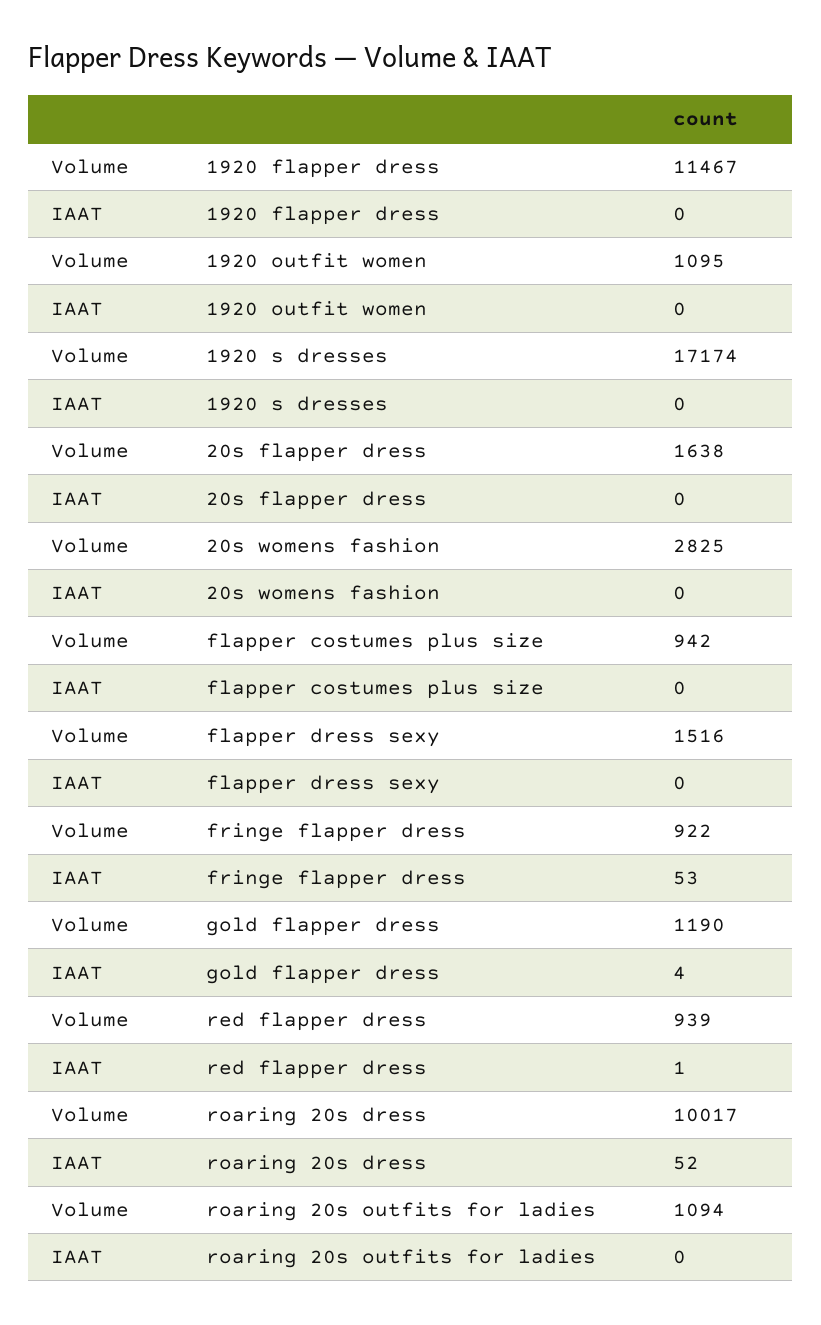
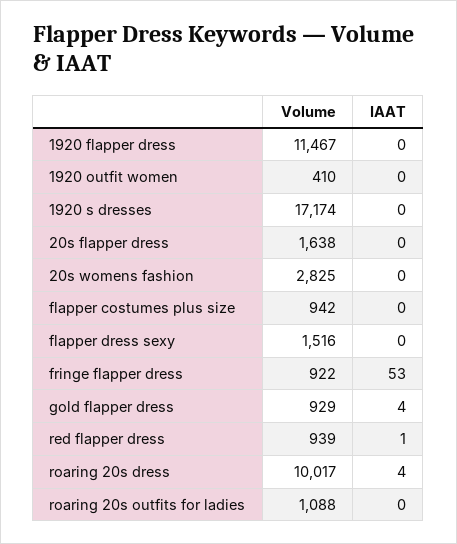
Volume, 1920 outfit women: 1095 -> 410
Volume, gold flapper dress: 1190 -> 929
IAAT, roaring 20s dress: 52 -> 4
Volume, roaring 20s outfits for ladies: 1094 -> 1088

